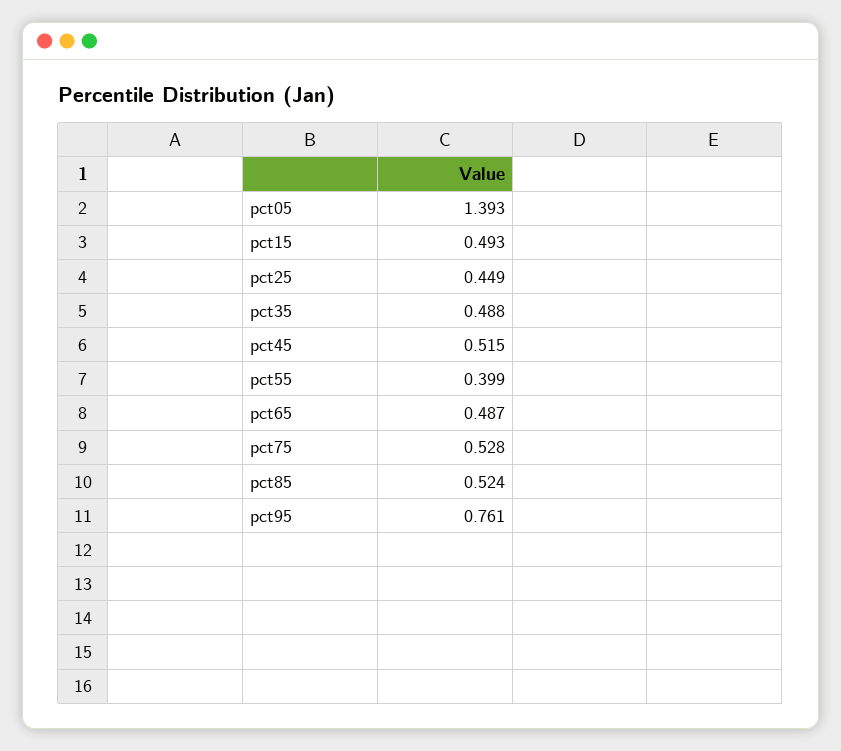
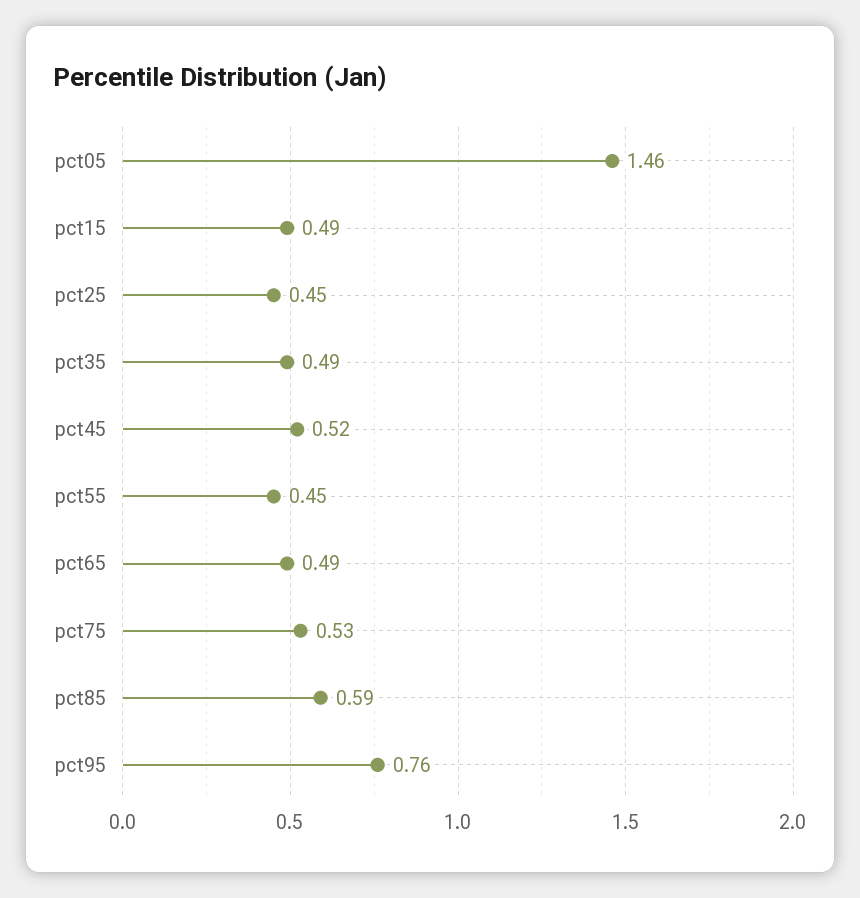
pct05: 1.393 -> 1.46
pct55: 0.399 -> 0.45
pct85: 0.524 -> 0.59

